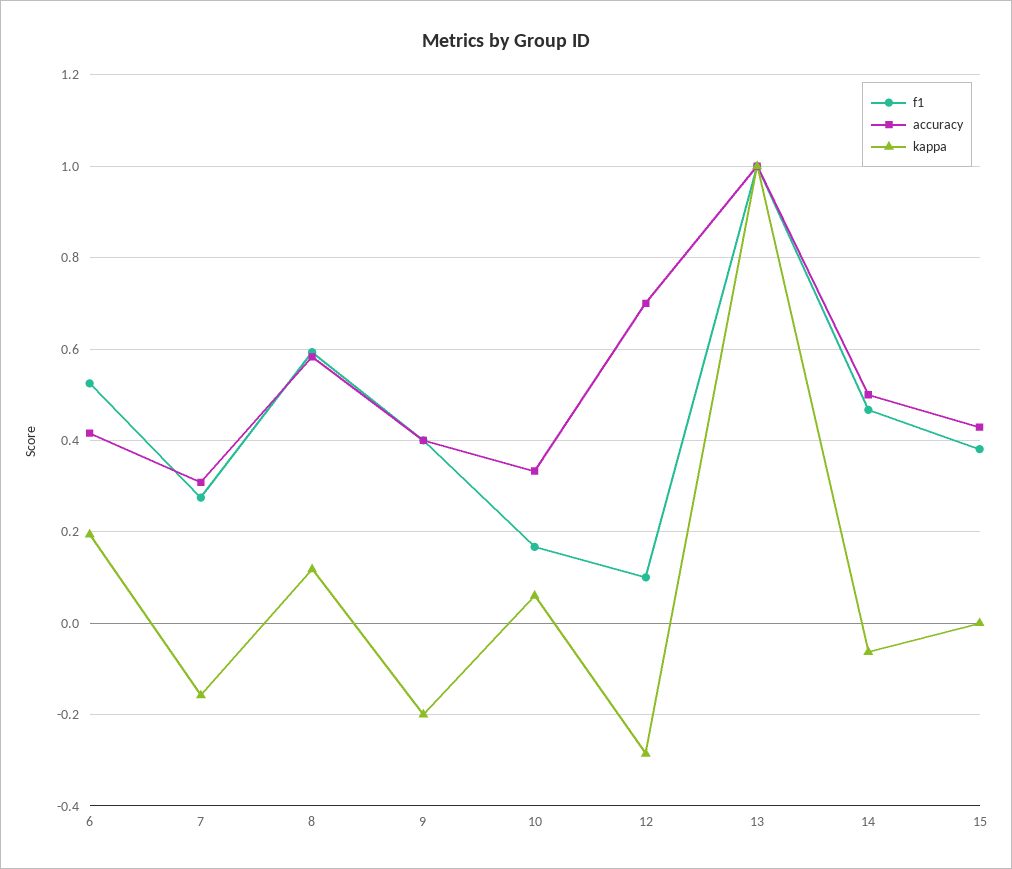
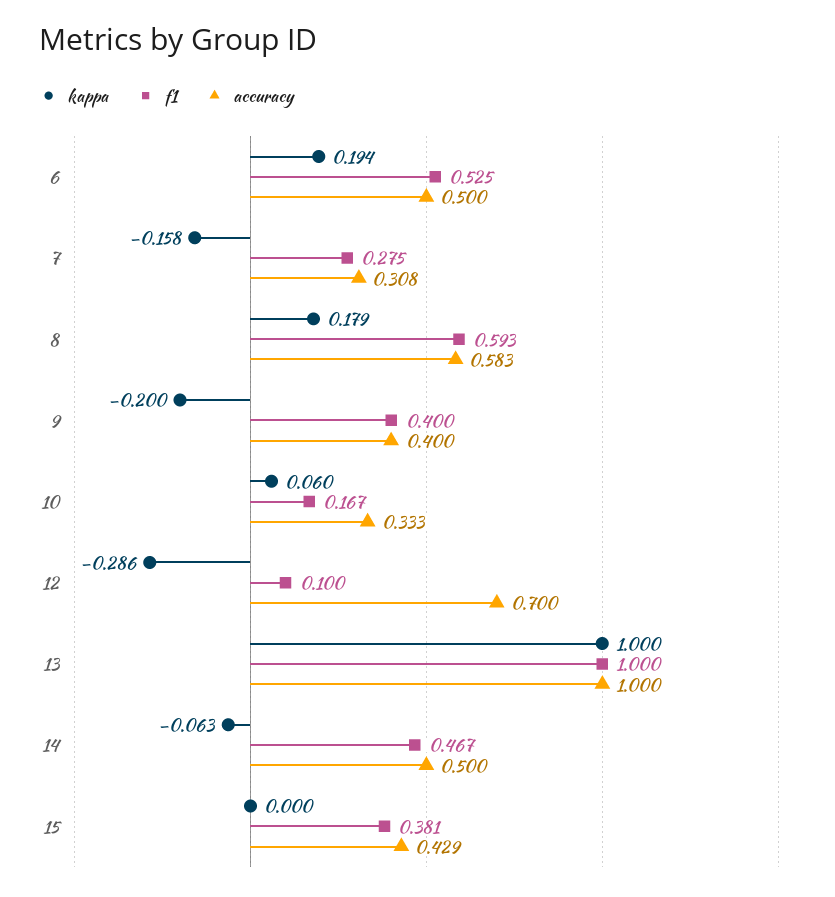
accuracy, 6: 0.42 -> 0.5
kappa, 8: 0.12 -> 0.179

